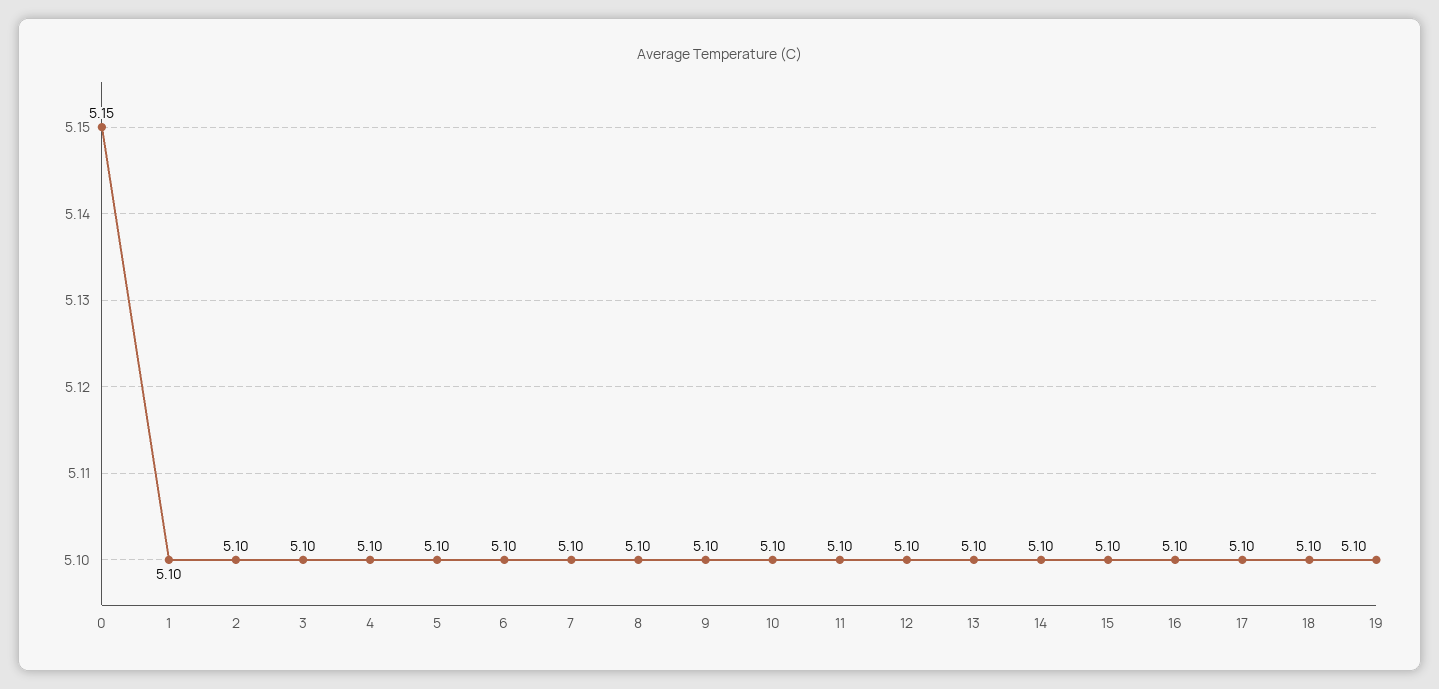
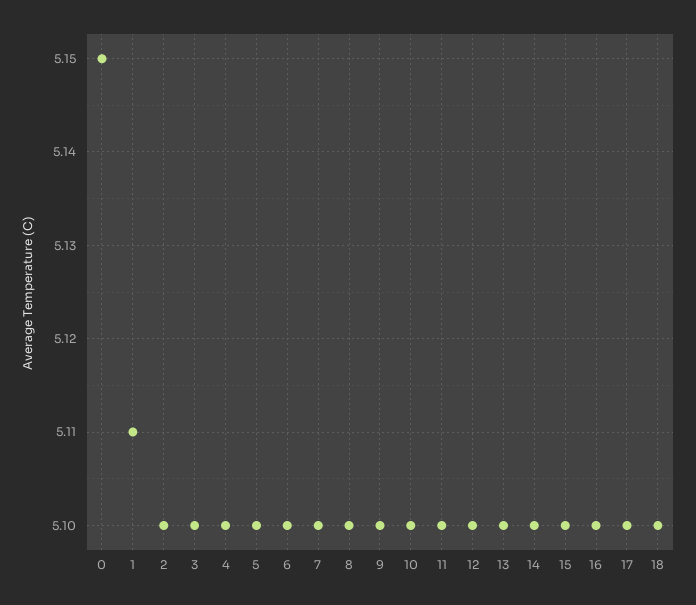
1: 5.1 -> 5.11
19: 5.1 -> none

